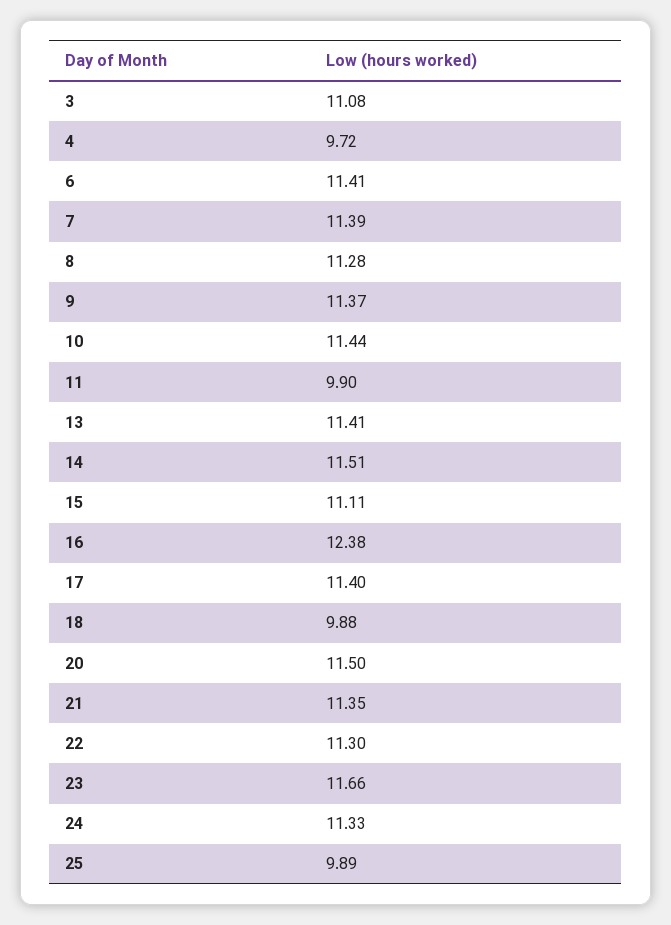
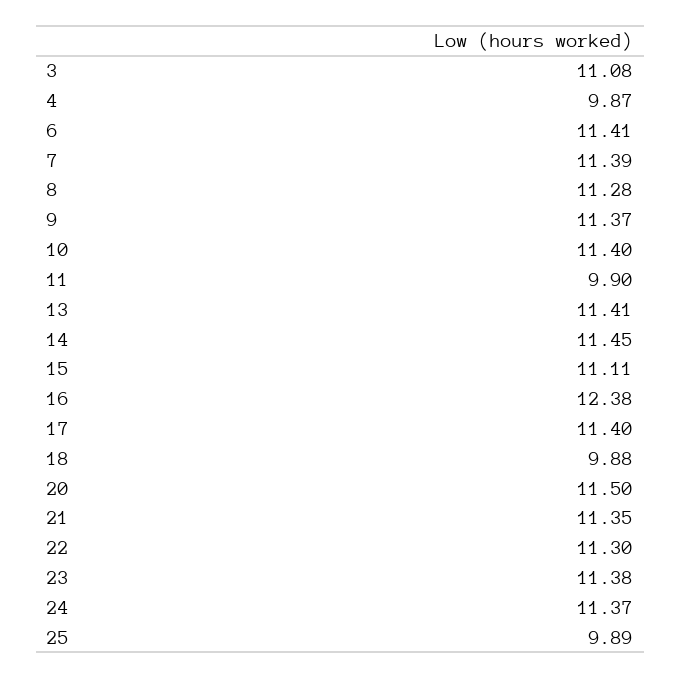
4: 9.72 -> 9.87
10: 11.44 -> 11.4
14: 11.51 -> 11.45
23: 11.66 -> 11.38
24: 11.33 -> 11.37

